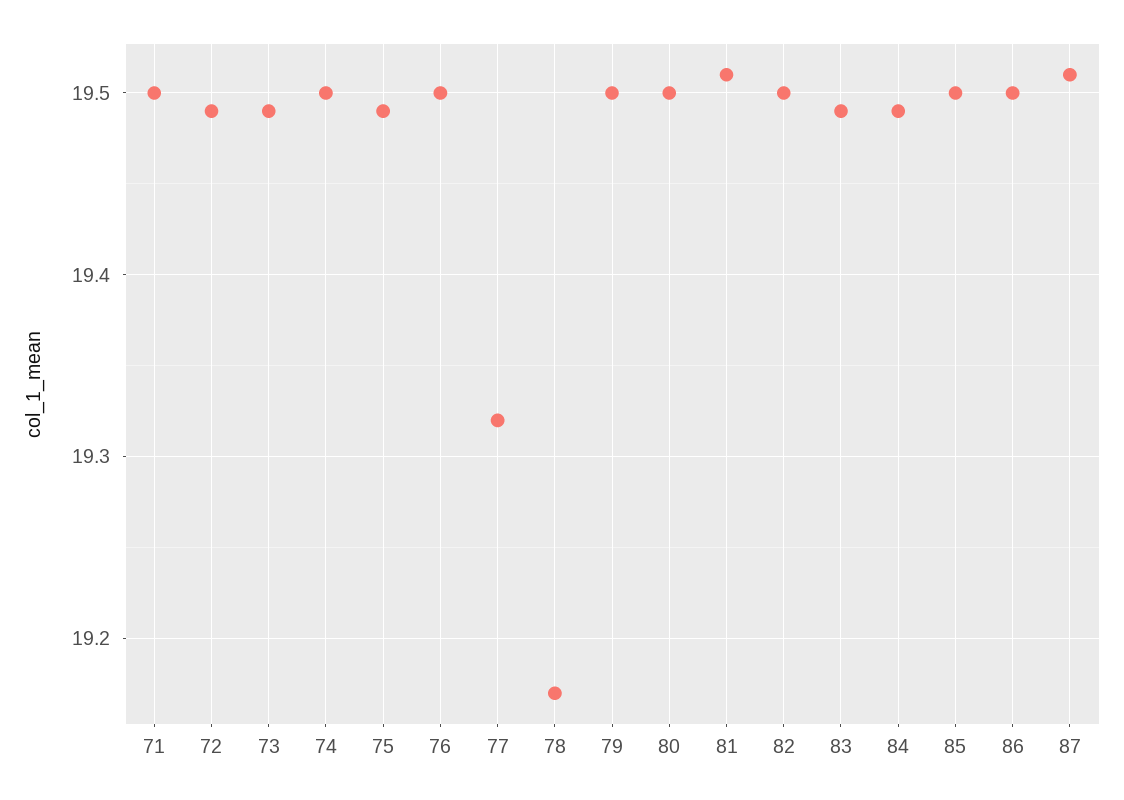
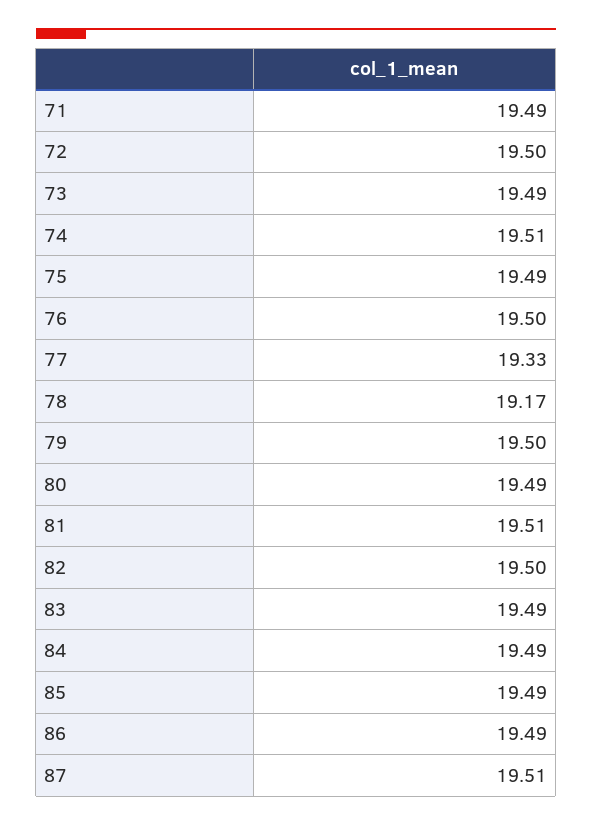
71: 19.5 -> 19.49
72: 19.49 -> 19.5
74: 19.5 -> 19.51
77: 19.32 -> 19.33
80: 19.5 -> 19.49
85: 19.5 -> 19.49
86: 19.5 -> 19.49

